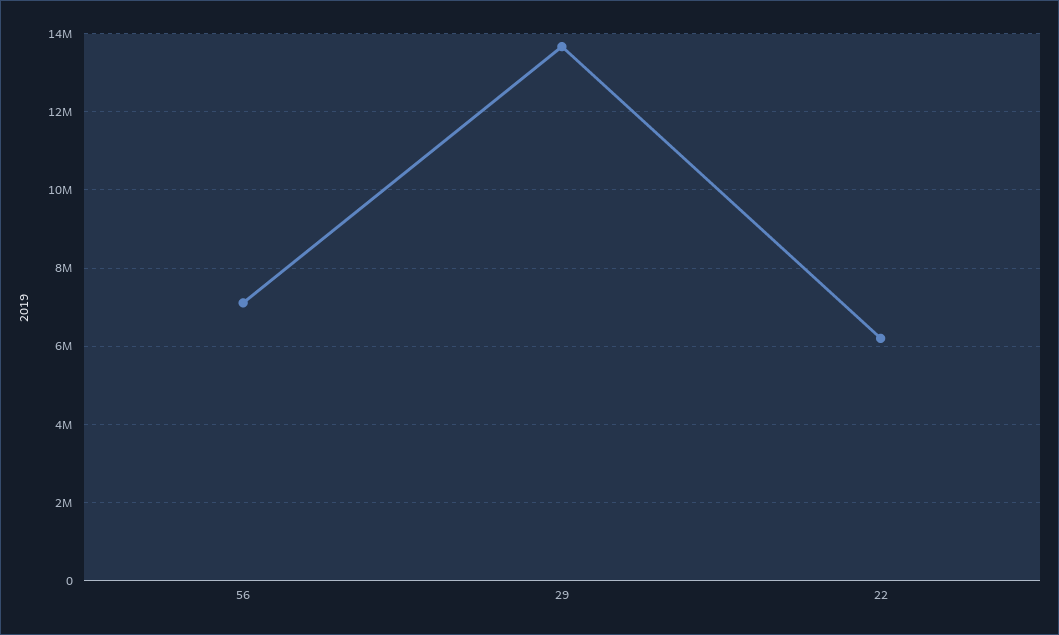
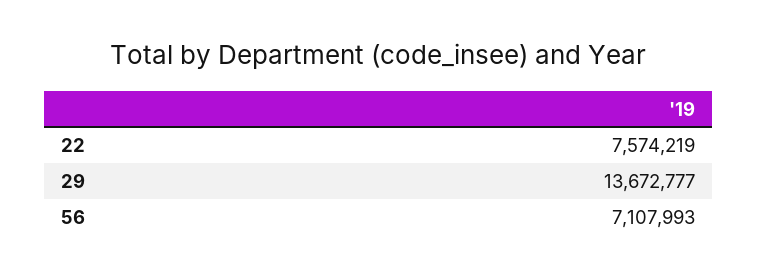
22: 6200000 -> 7574219

